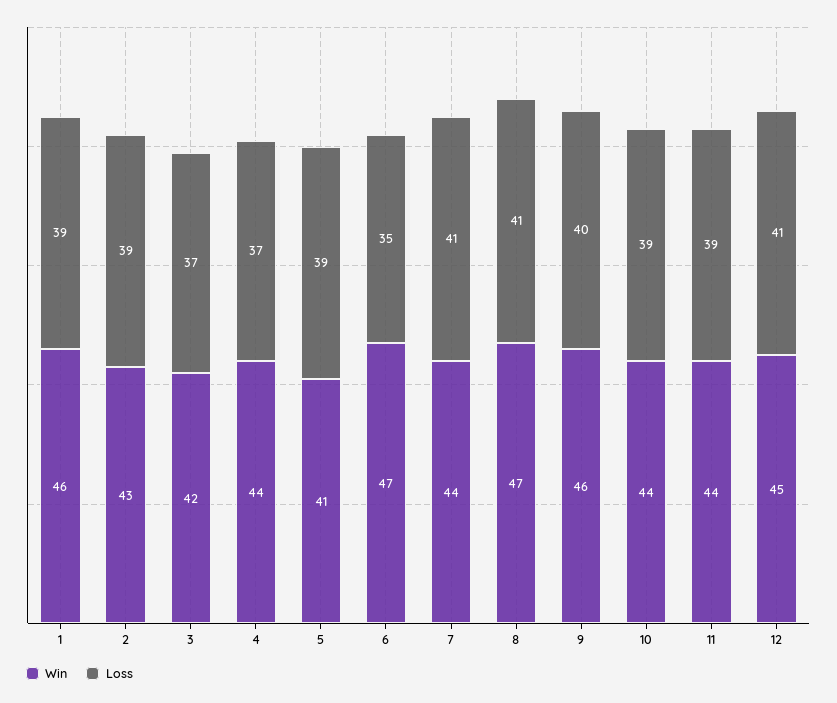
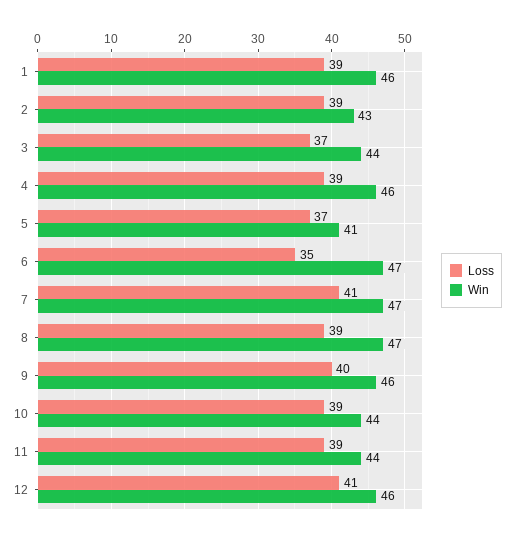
Win, 3: 42 -> 44
Win, 4: 44 -> 46
Loss, 4: 37 -> 39
Loss, 5: 39 -> 37
Win, 7: 44 -> 47
Loss, 8: 41 -> 39
Win, 12: 45 -> 46

